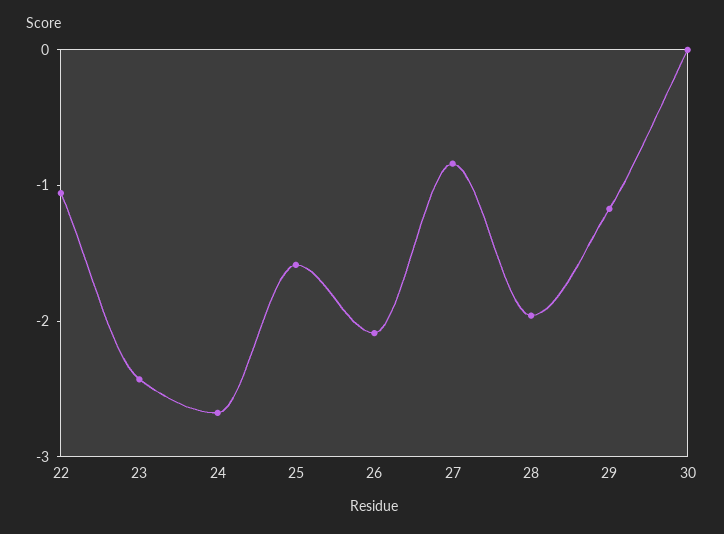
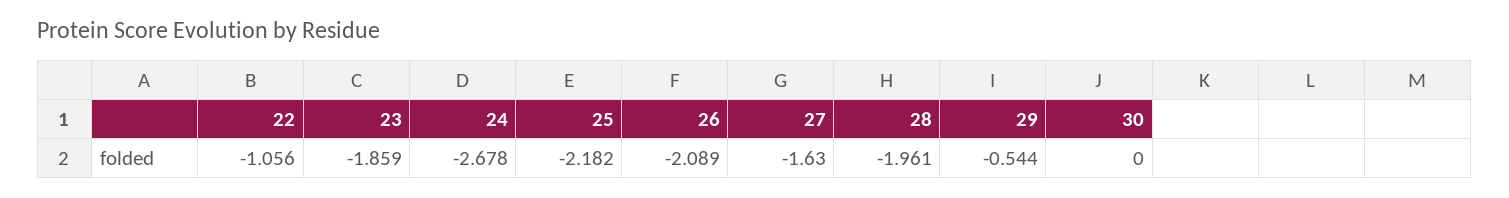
23: -2.4 -> -1.859
25: -1.6 -> -2.182
27: -0.8 -> -1.63
29: -1.2 -> -0.544

